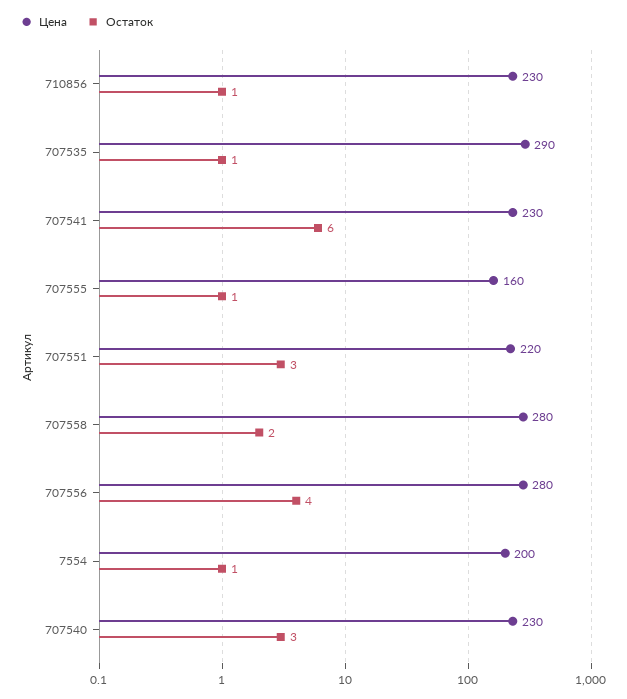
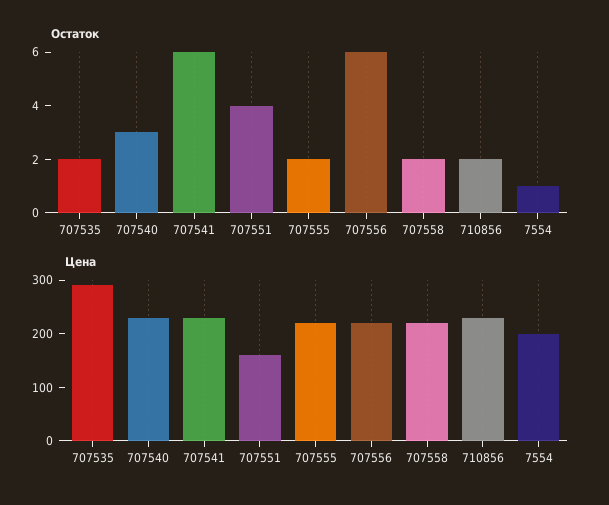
Остаток, 710856: 1 -> 2
Остаток, 707535: 1 -> 2
Цена, 707555: 160 -> 220
Остаток, 707555: 1 -> 2
Цена, 707551: 220 -> 160
Остаток, 707551: 3 -> 4
Цена, 707558: 280 -> 220
Цена, 707556: 280 -> 220
Остаток, 707556: 4 -> 6

